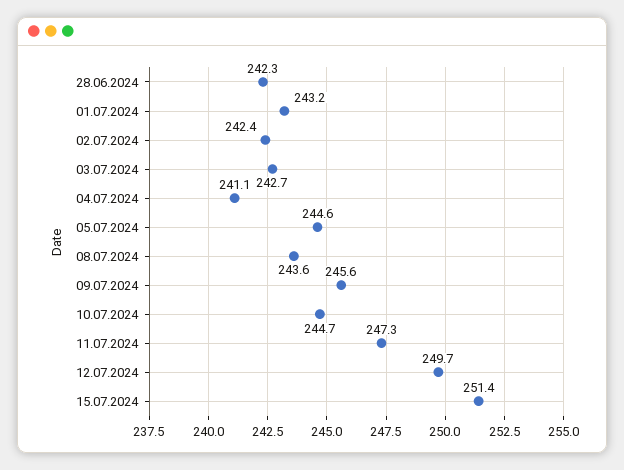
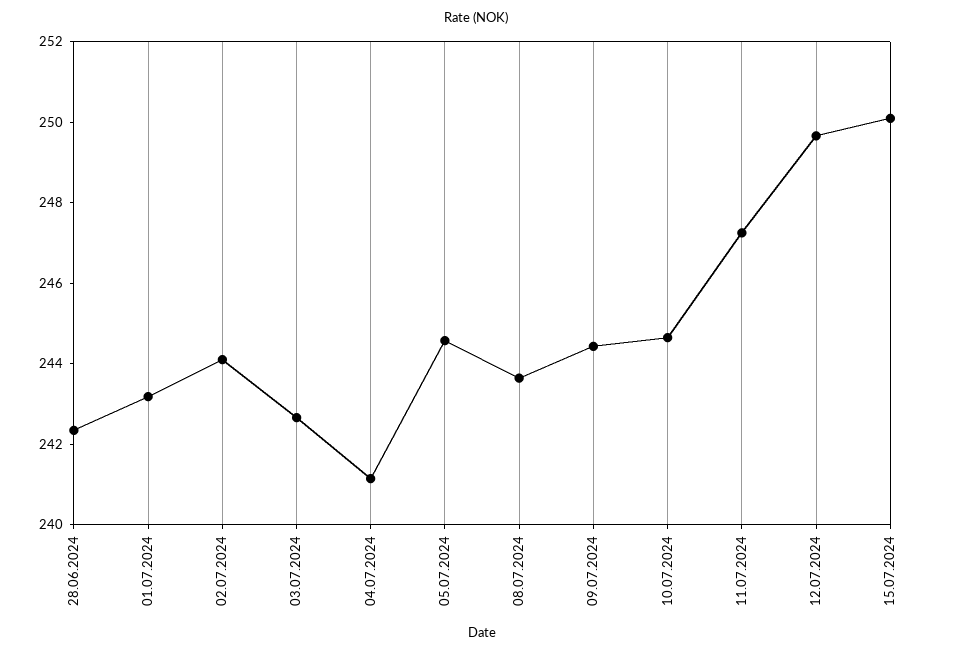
02.07.2024: 242.4 -> 244
09.07.2024: 245.6 -> 244.5
15.07.2024: 251.4 -> 250

